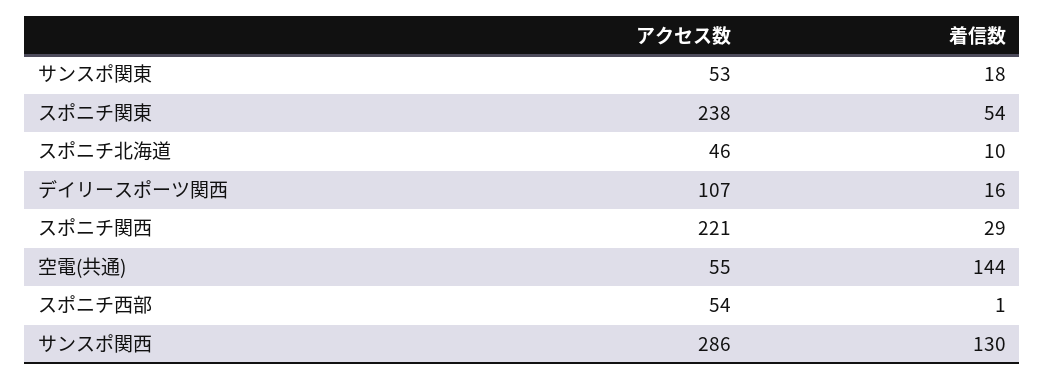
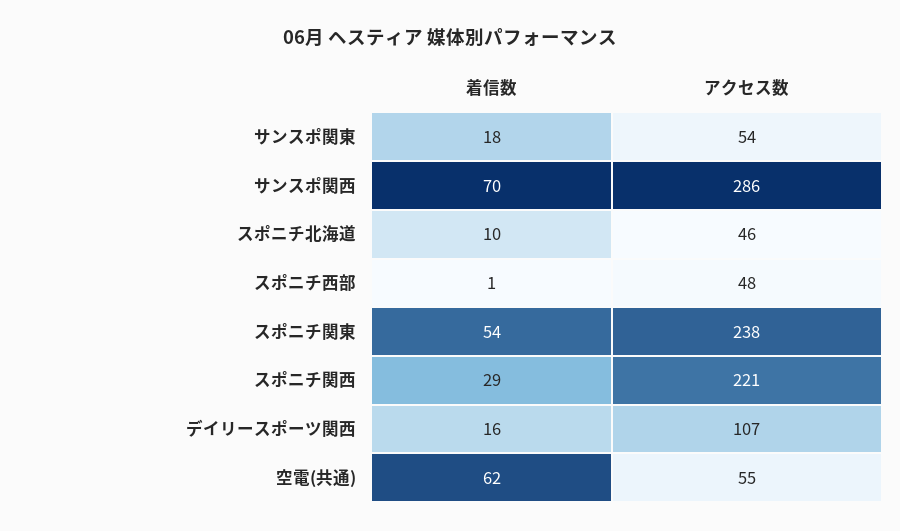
アクセス数, サンスポ関東: 53 -> 54
着信数, 空電(共通): 144 -> 62
アクセス数, スポニチ西部: 54 -> 48
着信数, サンスポ関西: 130 -> 70

